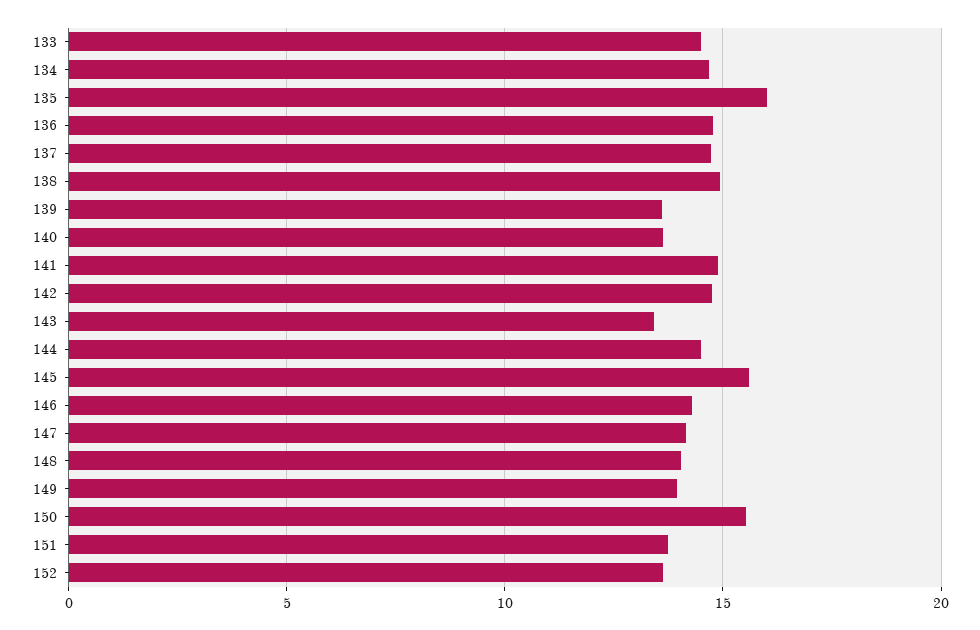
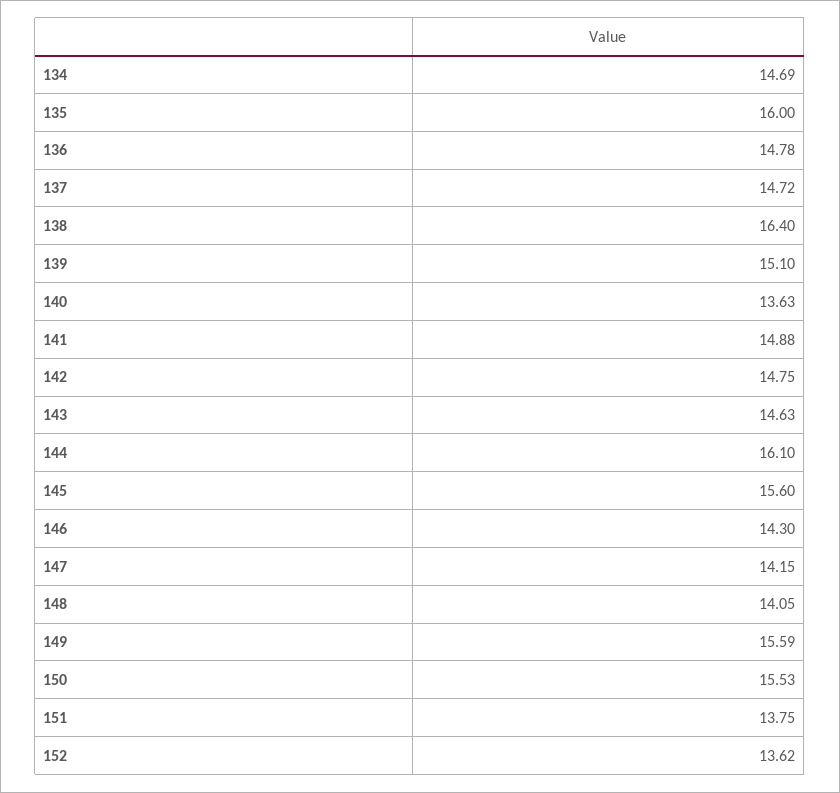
133: 14.5 -> none
138: 15 -> 16.4
139: 13.5 -> 15.1
143: 13.5 -> 14.63
144: 14.5 -> 16.1
149: 14 -> 15.59

